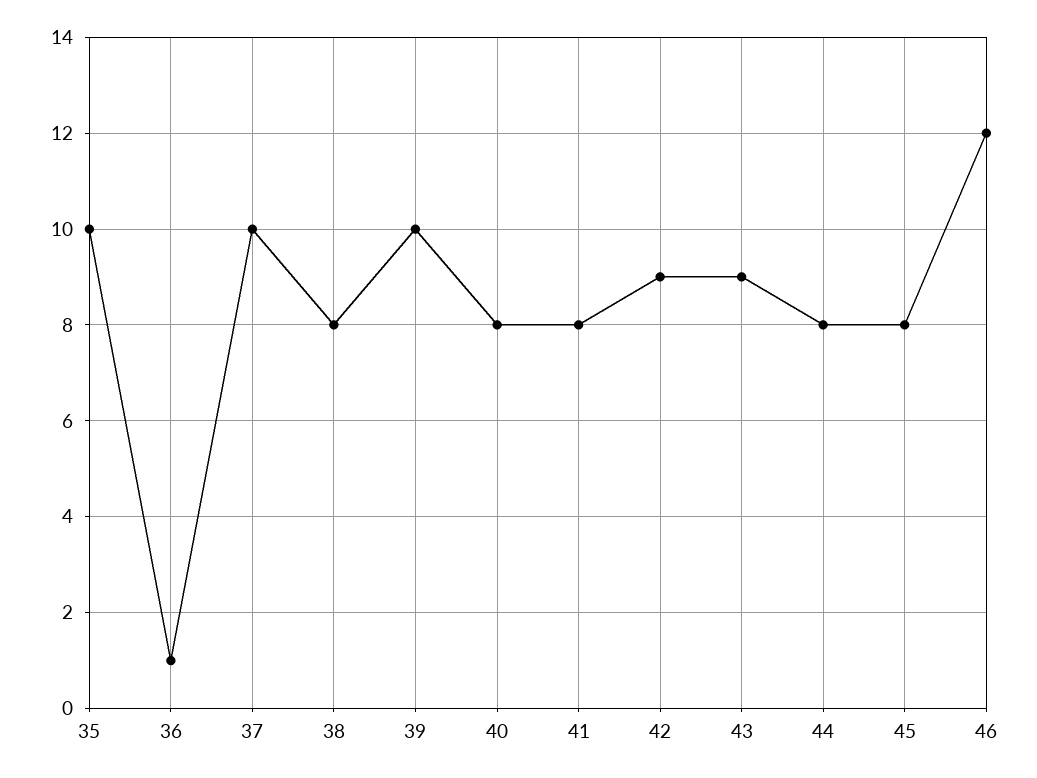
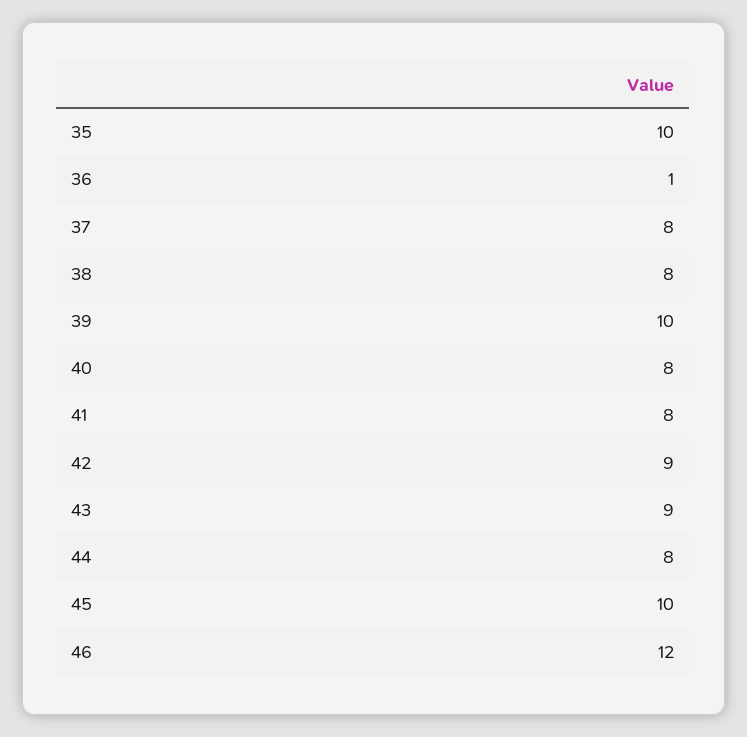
37: 10 -> 8
45: 8 -> 10

